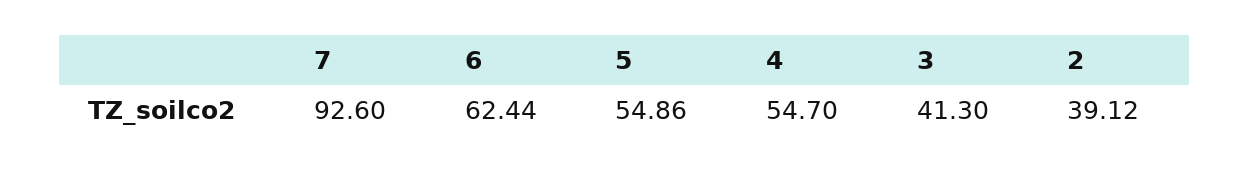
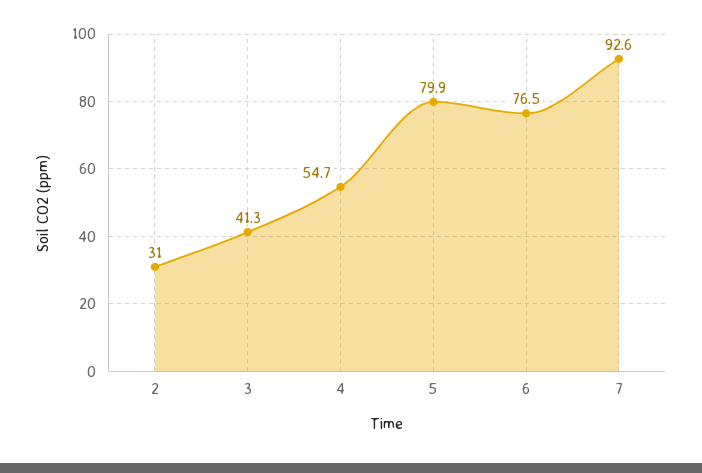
6: 62.44 -> 76.5
5: 54.86 -> 79.9
2: 39.12 -> 31

